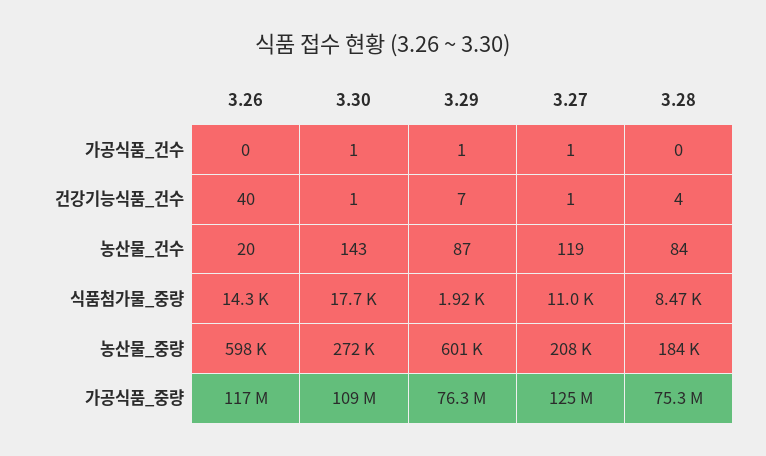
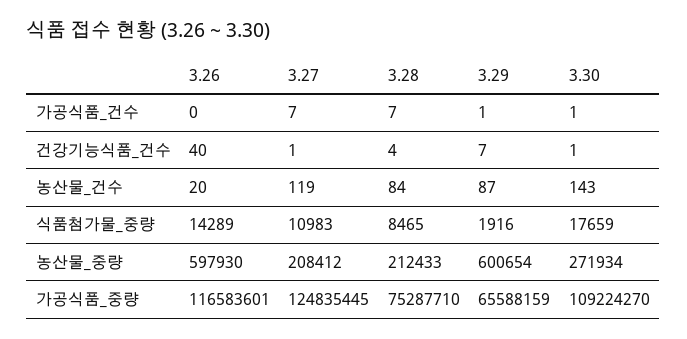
3.27, 가공식품_건수: 1 -> 7
3.28, 가공식품_건수: 0 -> 7
3.28, 농산물_중량: 184000 -> 212433
3.29, 가공식품_중량: 76300000 -> 65588159

